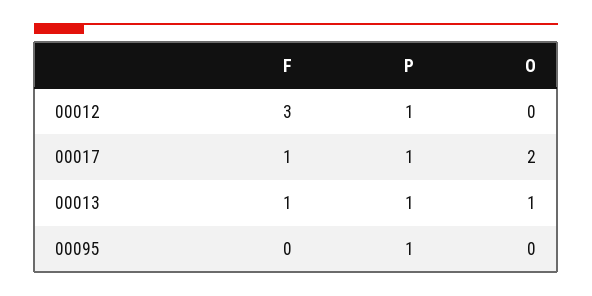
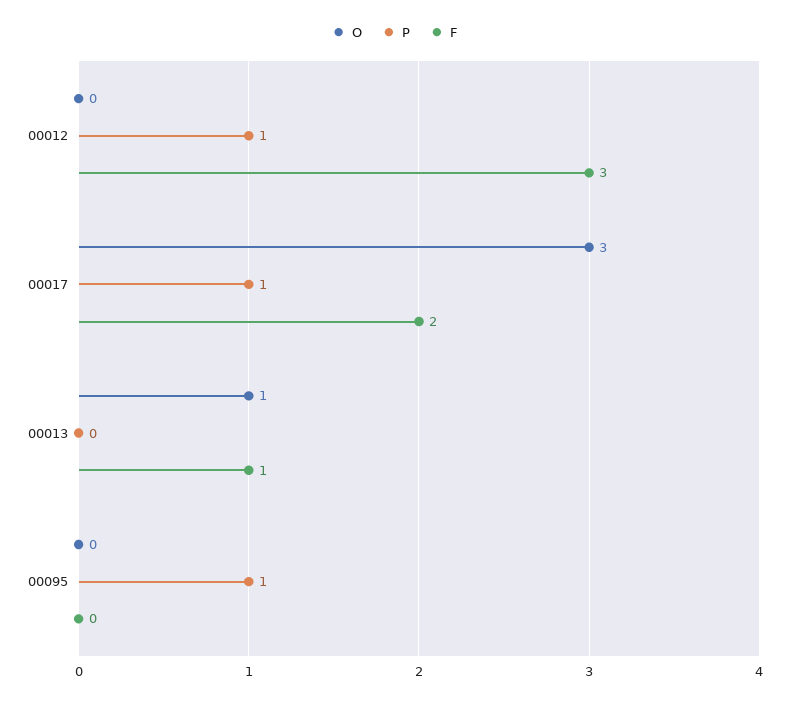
F, 00017: 1 -> 2
O, 00017: 2 -> 3
P, 00013: 1 -> 0

